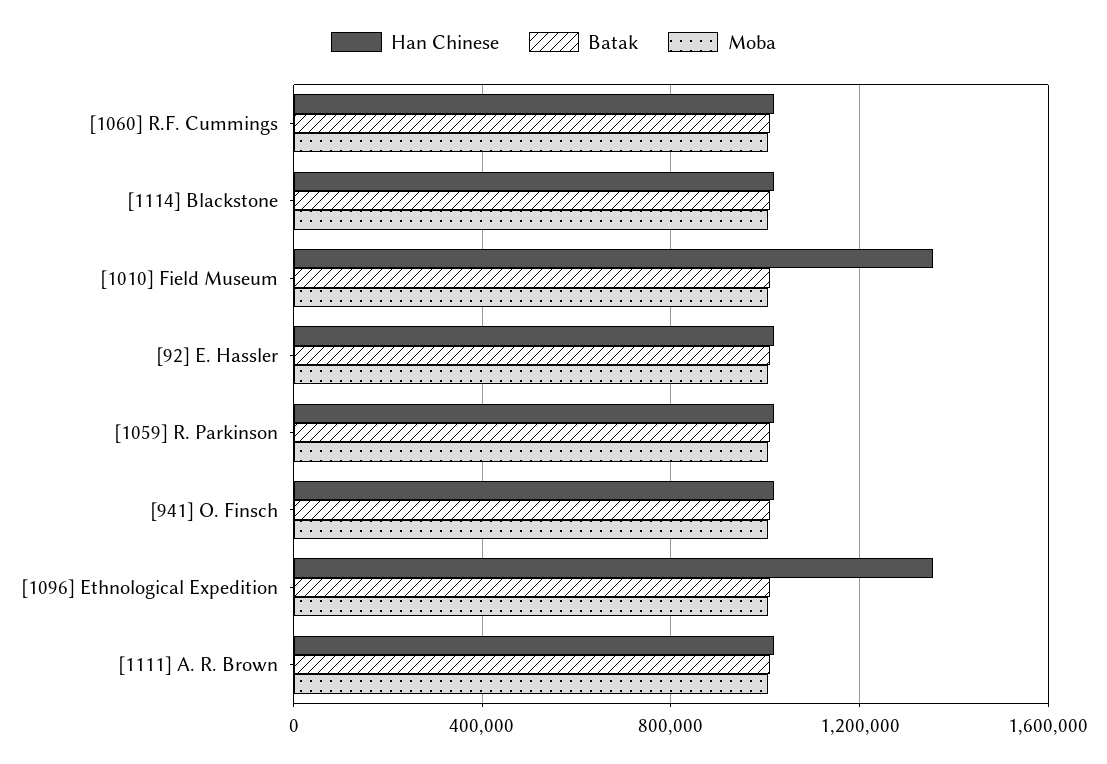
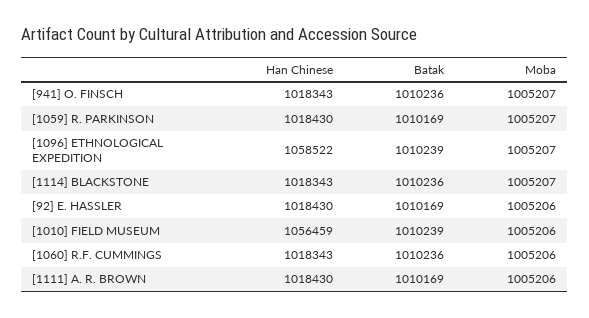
Han Chinese, [1010] Field Museum: 1350000 -> 1056459
Han Chinese, [1096] Ethnological Expedition: 1350000 -> 1058522

